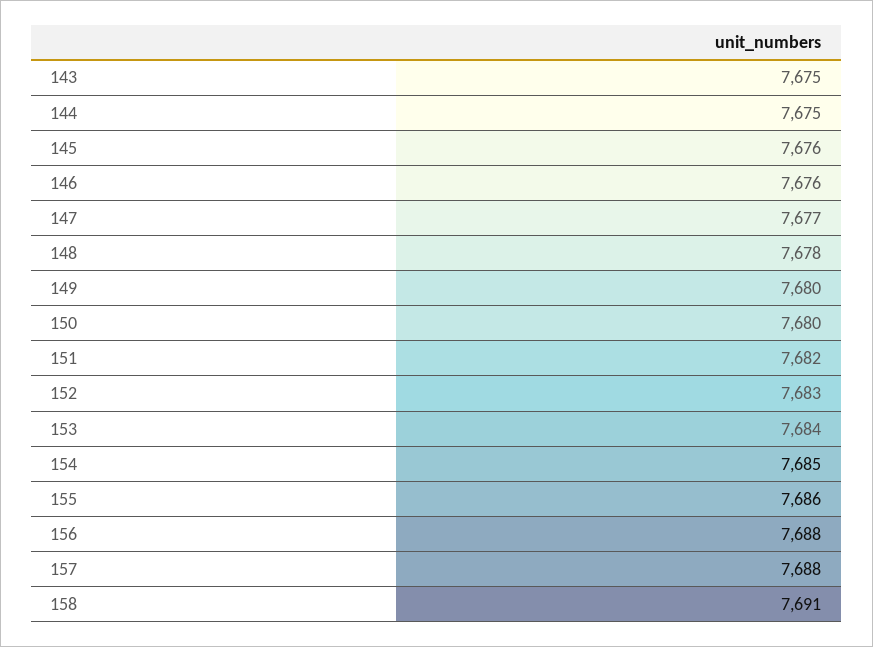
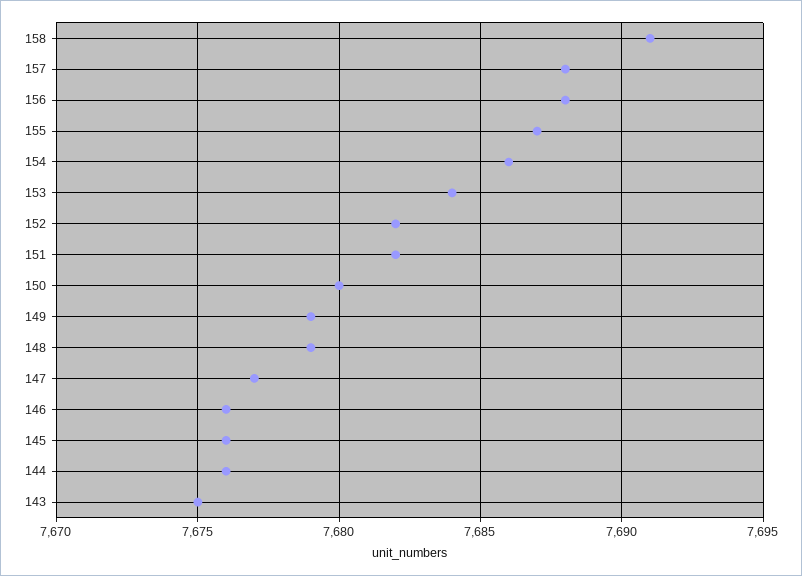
144: 7675 -> 7676
148: 7678 -> 7679
149: 7680 -> 7679
152: 7683 -> 7682
154: 7685 -> 7686
155: 7686 -> 7687

